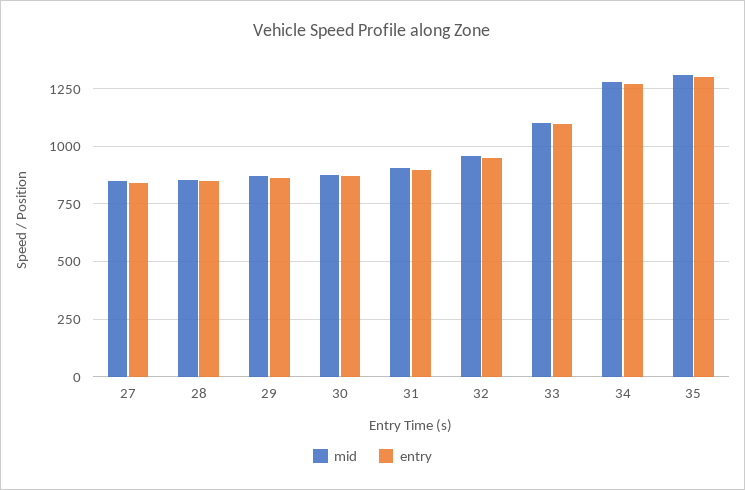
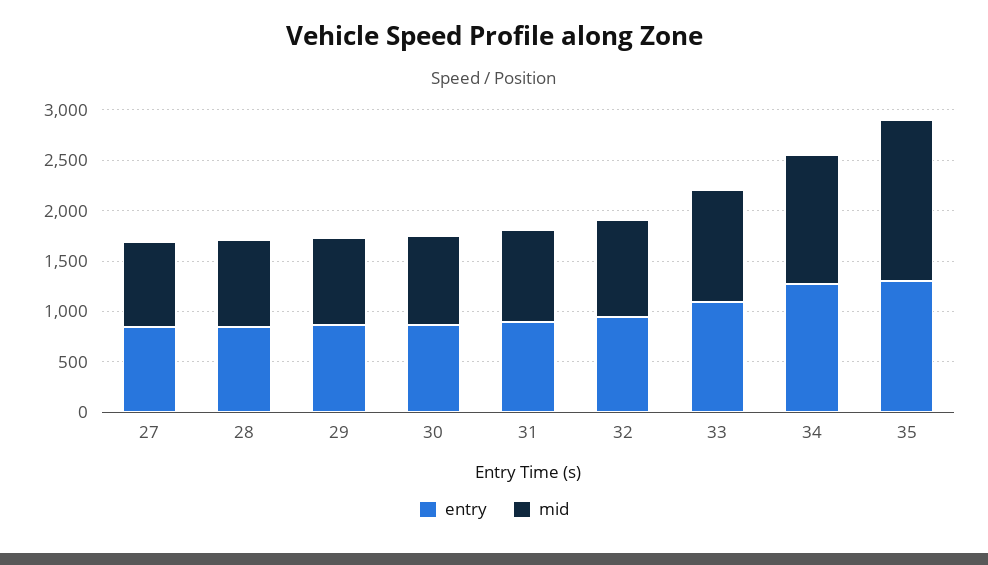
mid, 35: 1300 -> 1600

